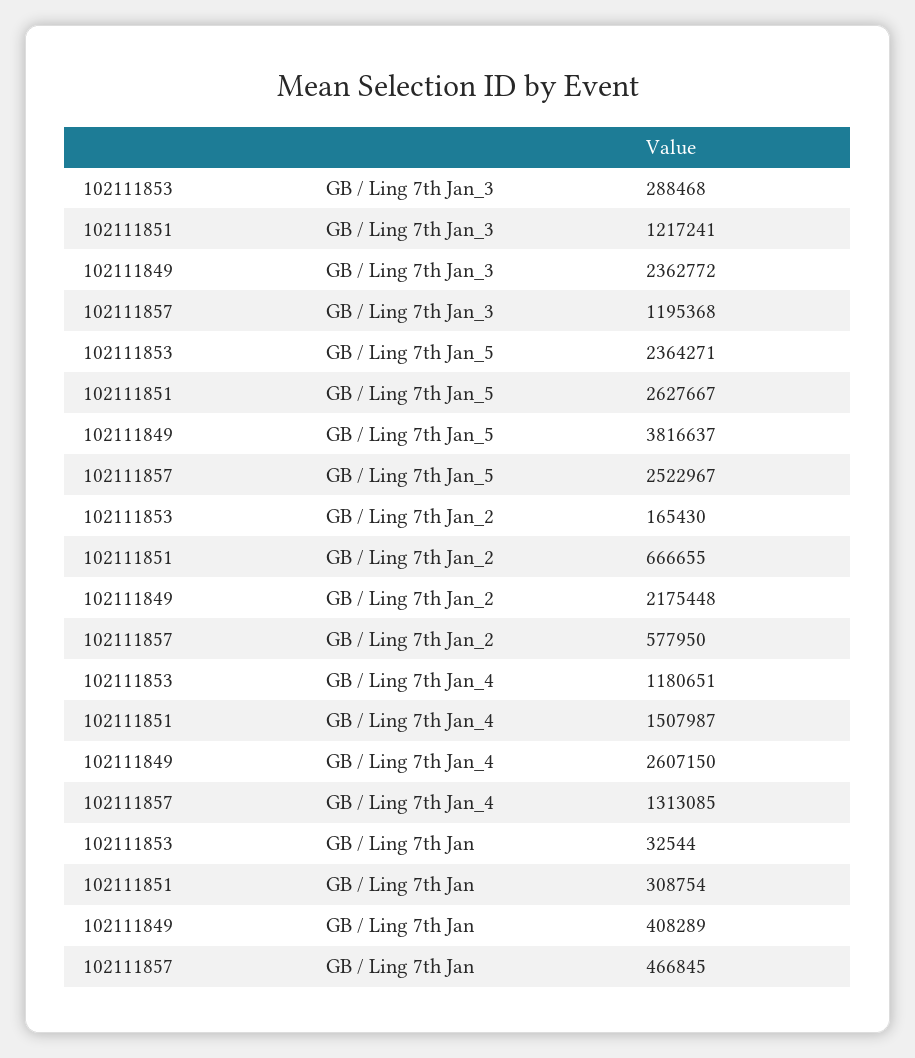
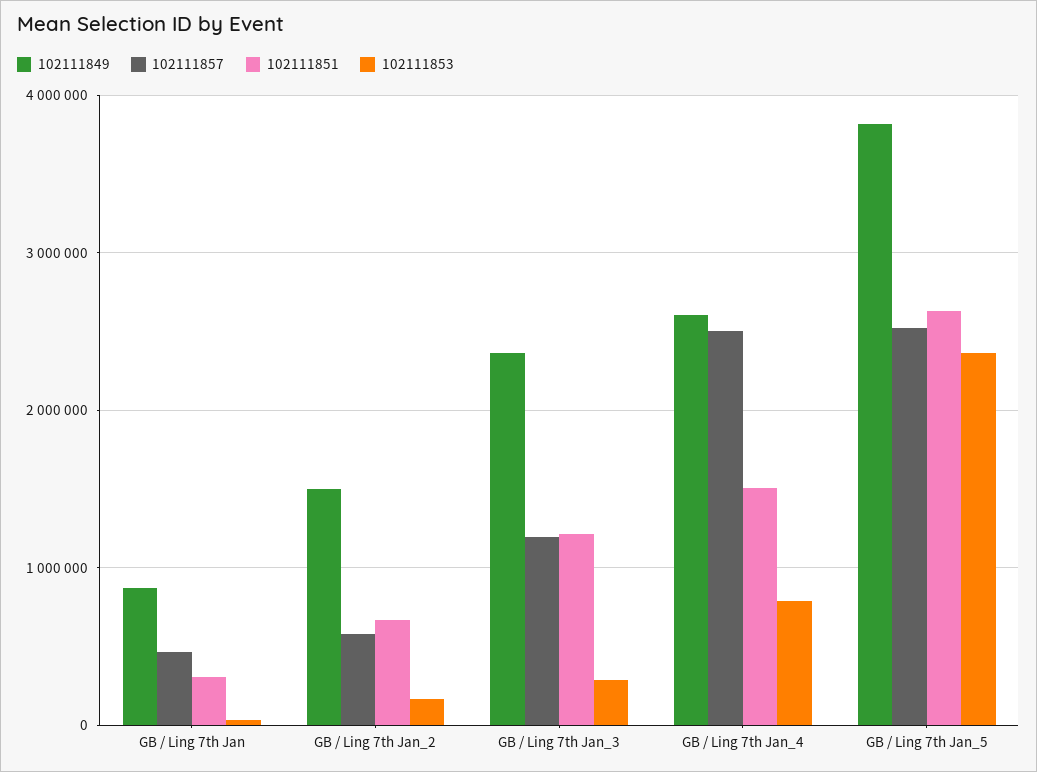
102111849, GB / Ling 7th Jan_2: 2175448 -> 1500000
102111853, GB / Ling 7th Jan_4: 1180651 -> 800000
102111857, GB / Ling 7th Jan_4: 1313085 -> 2500000
102111849, GB / Ling 7th Jan: 408289 -> 900000

